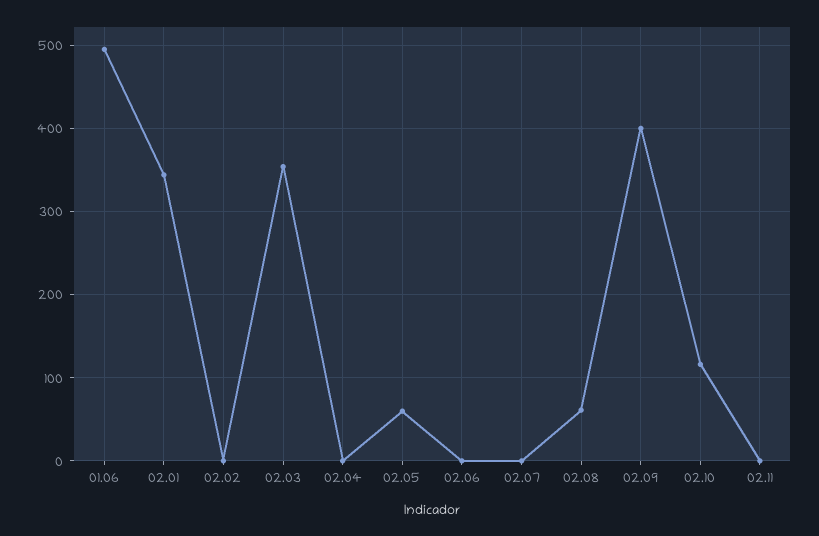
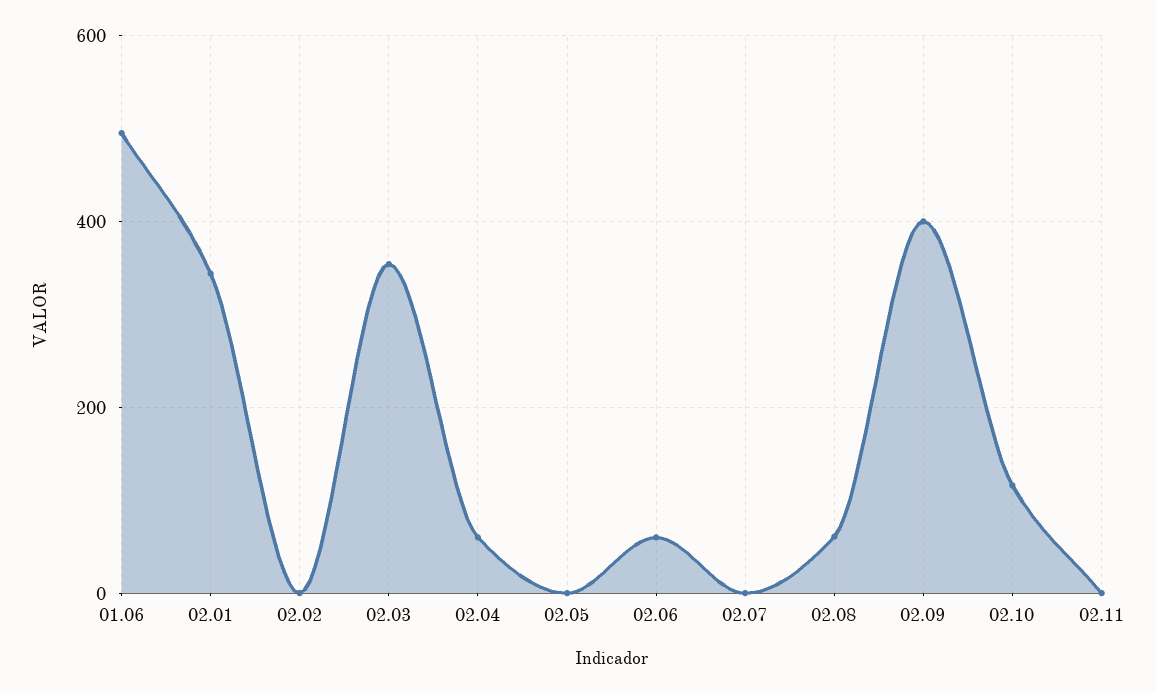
02.04: 0 -> 60
02.05: 60 -> 0
02.06: 0 -> 60

